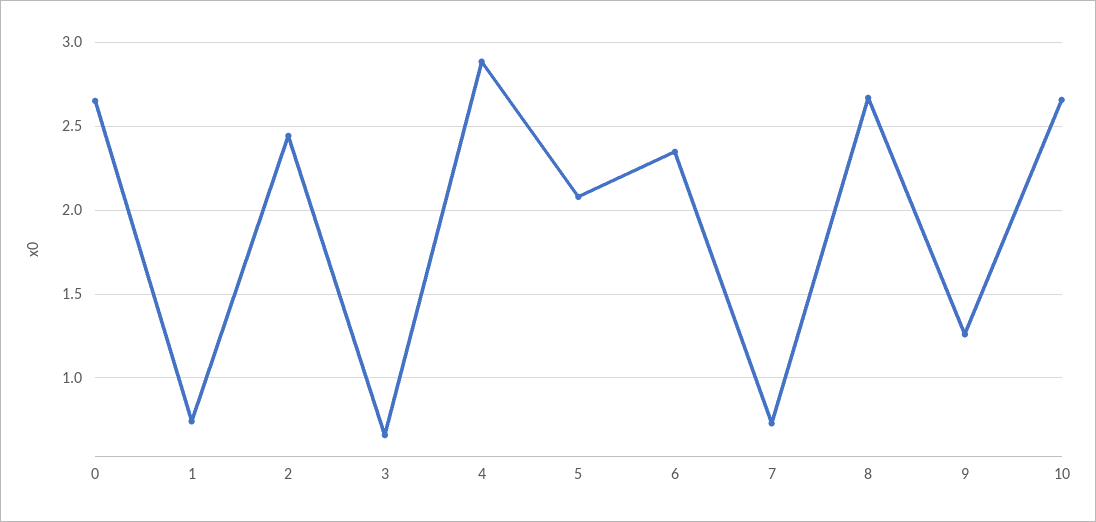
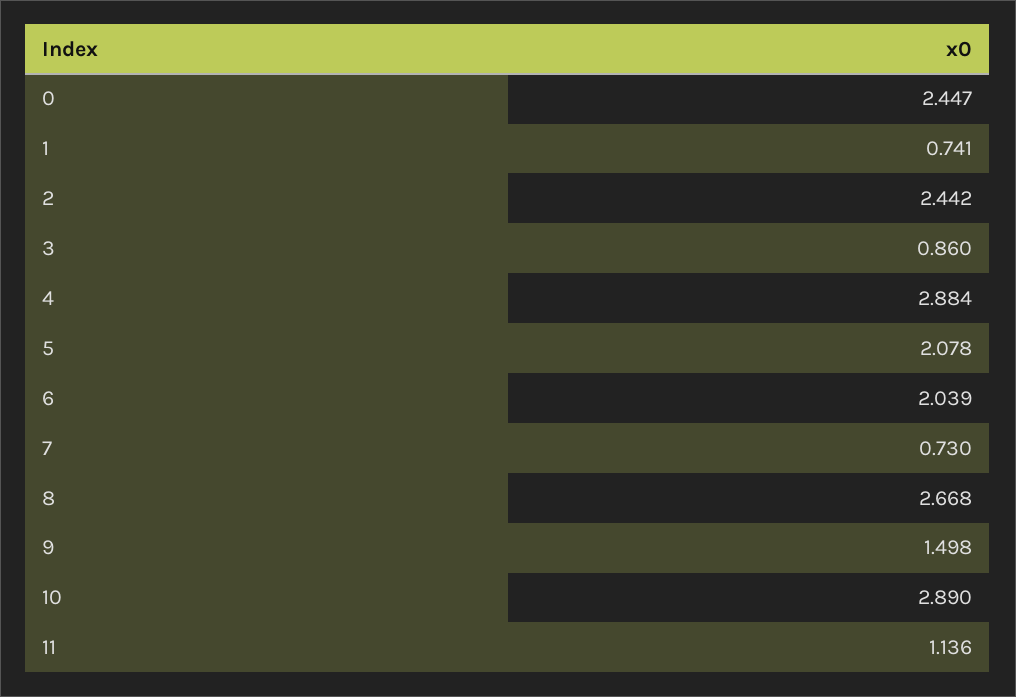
0: 2.65 -> 2.447
3: 0.65 -> 0.86
6: 2.35 -> 2.039
9: 1.25 -> 1.498
10: 2.65 -> 2.89
11: none -> 1.136

